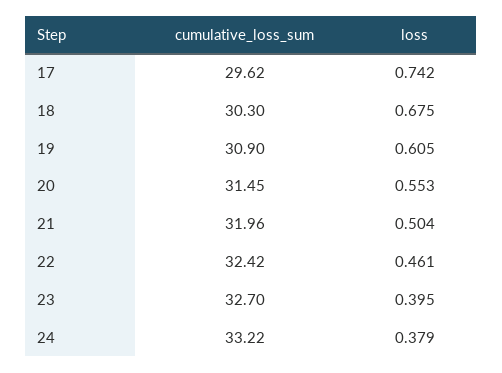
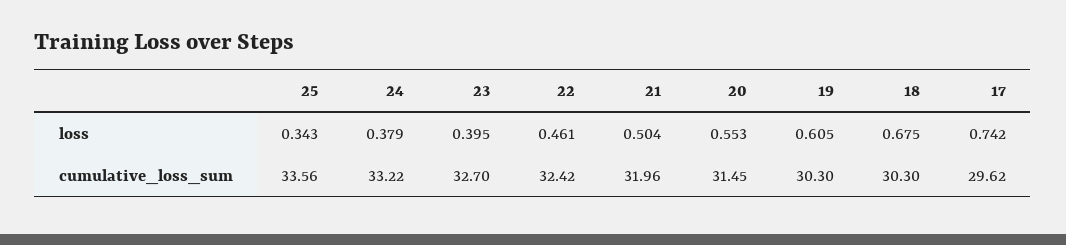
cumulative_loss_sum, 19: 30.9 -> 30.3
loss, 25: none -> 0.343
cumulative_loss_sum, 25: none -> 33.56

